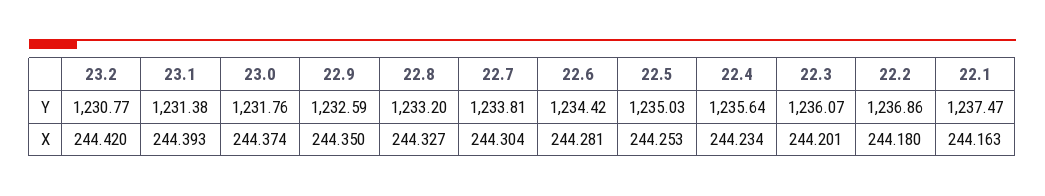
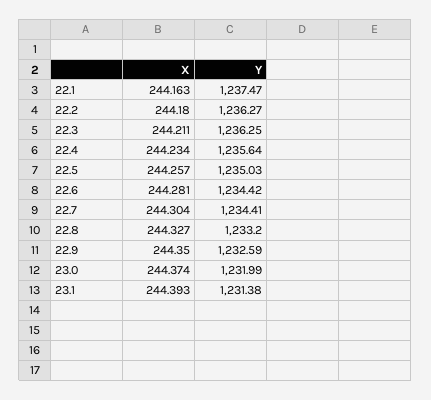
23.2, Y: 1230.77 -> none
23.0, Y: 1231.76 -> 1231.99
22.7, Y: 1233.81 -> 1234.41
22.3, Y: 1236.07 -> 1236.25
22.2, Y: 1236.86 -> 1236.27
23.2, X: 244.42 -> none
22.5, X: 244.253 -> 244.257
22.3, X: 244.201 -> 244.211

